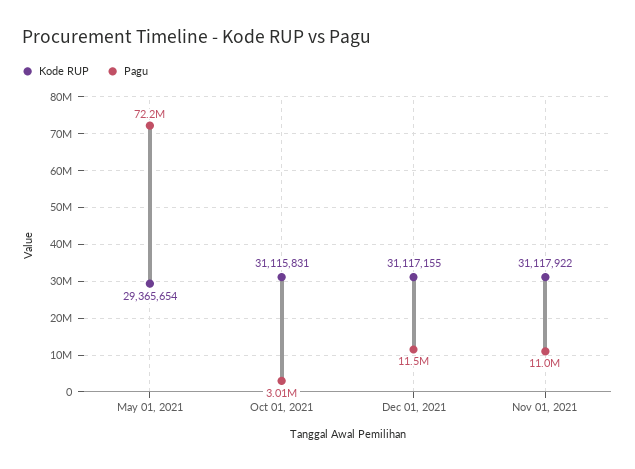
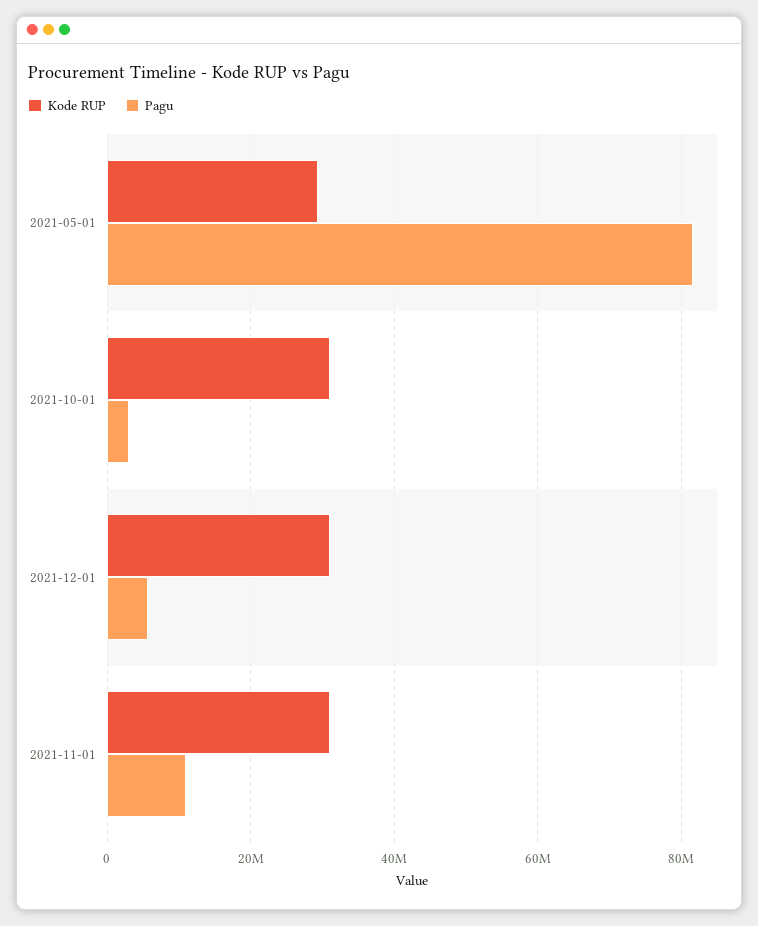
Pagu, May 01, 2021: 72200000 -> 82000000
Pagu, Dec 01, 2021: 11500000 -> 6000000

